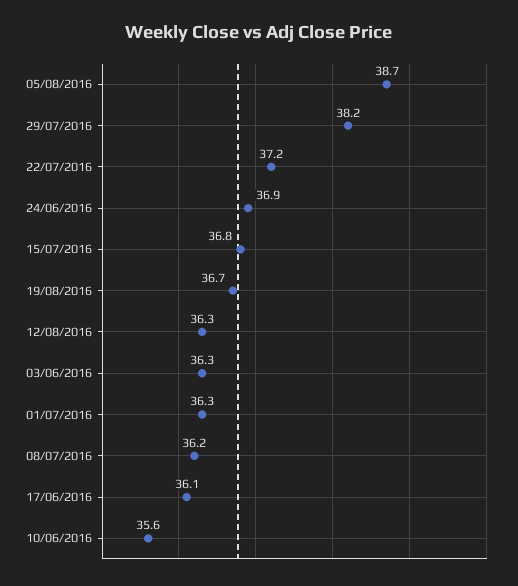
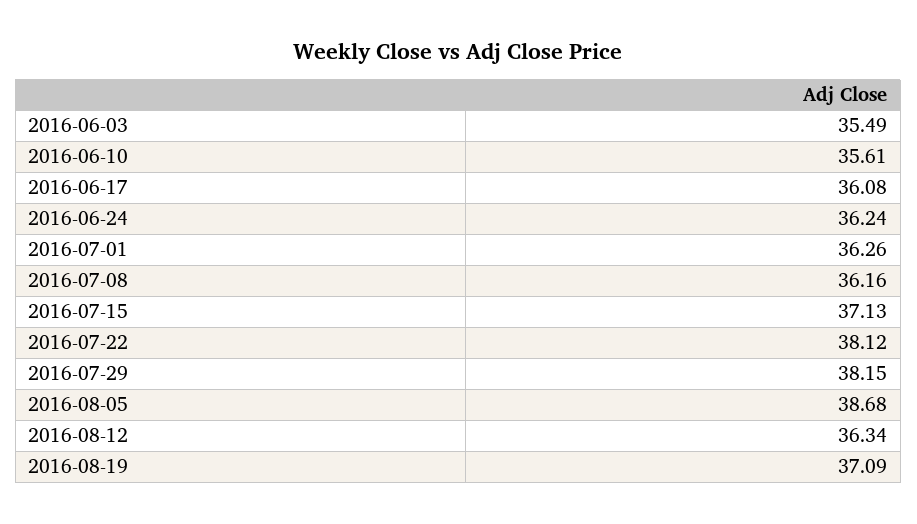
22/07/2016: 37.2 -> 38.12
24/06/2016: 36.9 -> 36.24
15/07/2016: 36.8 -> 37.13
19/08/2016: 36.7 -> 37.09
03/06/2016: 36.3 -> 35.49

